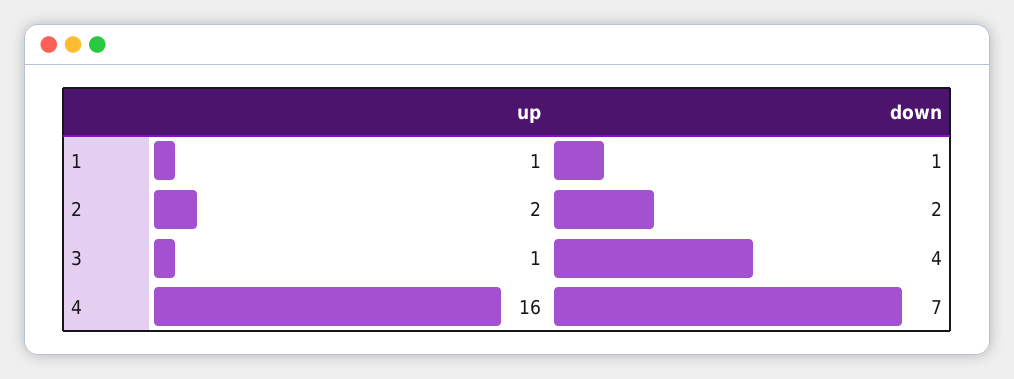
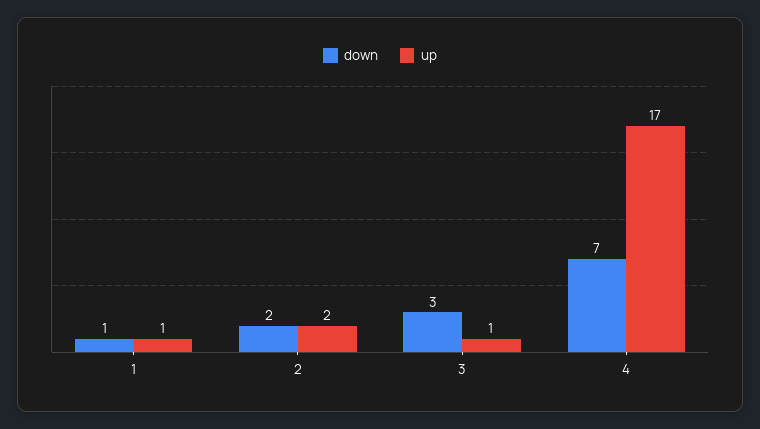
down, 3: 4 -> 3
up, 4: 16 -> 17

